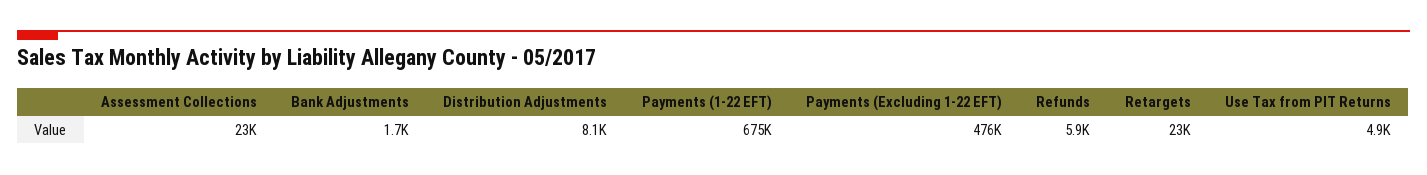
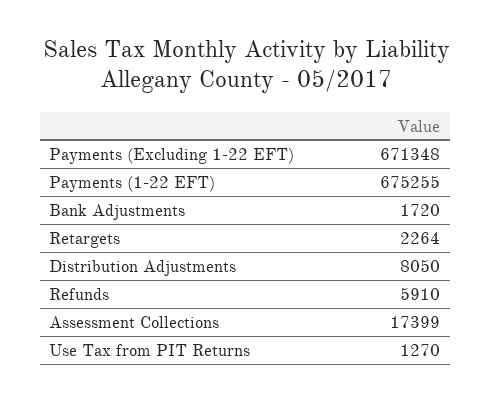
Assessment Collections: 23000 -> 17399
Payments (Excluding 1-22 EFT): 476000 -> 671348
Retargets: 23000 -> 2264
Use Tax from PIT Returns: 4900 -> 1270

